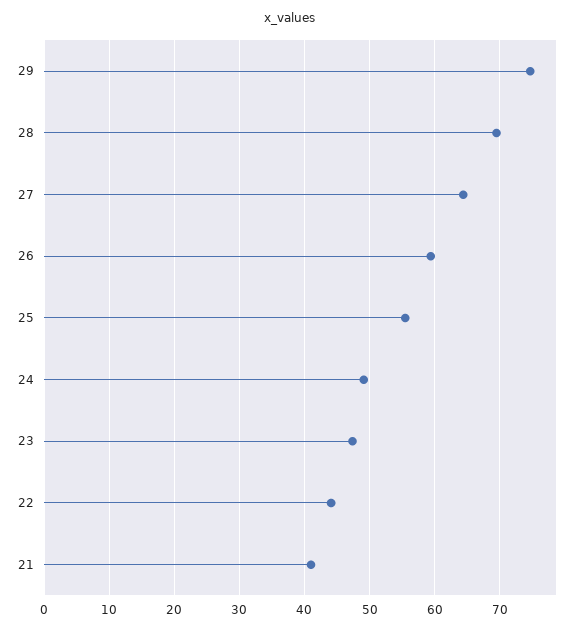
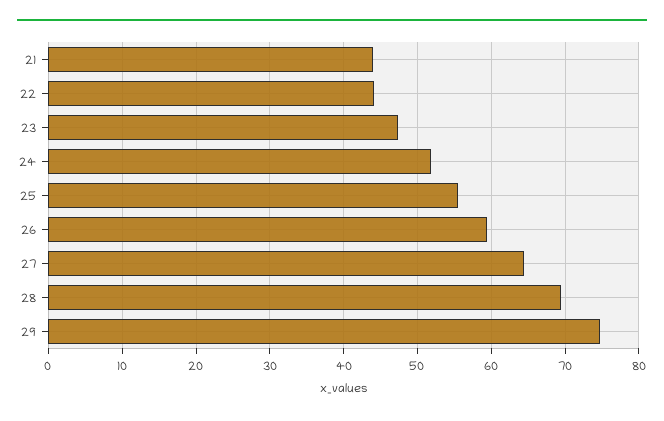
24: 49 -> 52
21: 41 -> 44

